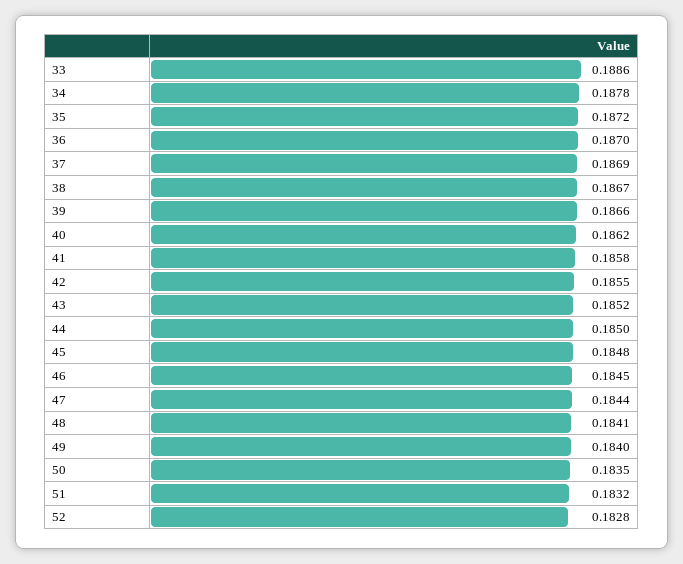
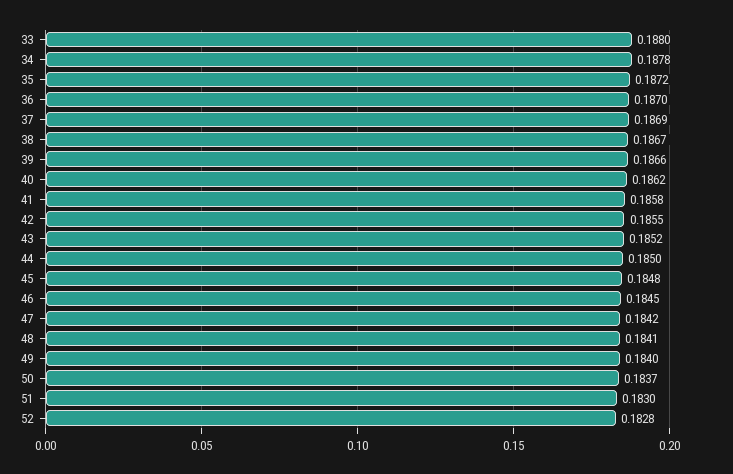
33: 0.1886 -> 0.188
47: 0.1844 -> 0.1842
50: 0.1835 -> 0.1837
51: 0.1832 -> 0.183

